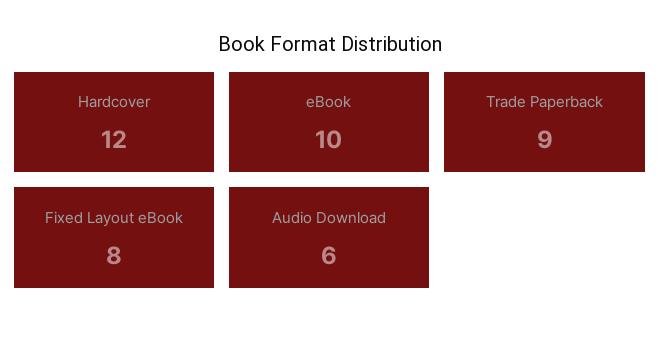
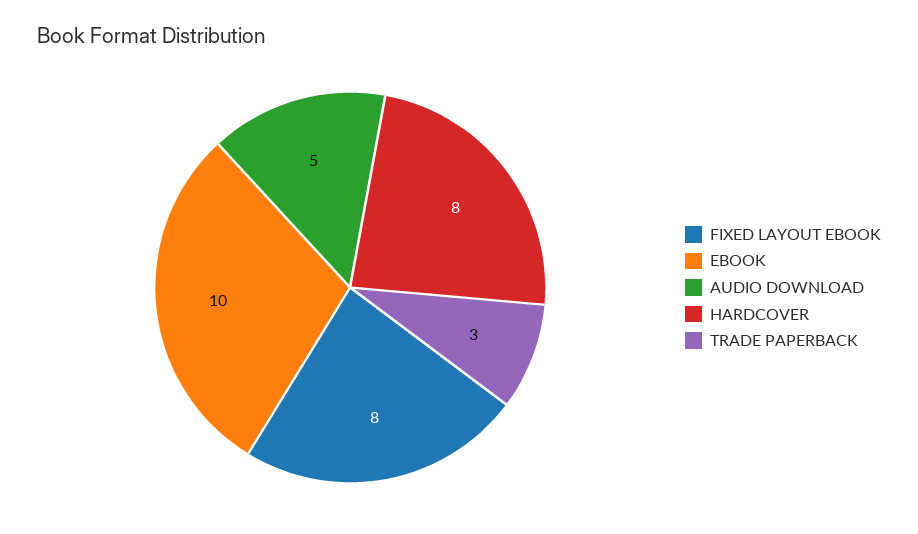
Hardcover: 12 -> 8
Trade Paperback: 9 -> 3
Audio Download: 6 -> 5

